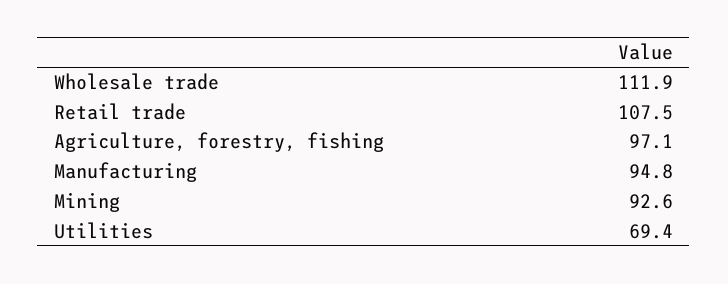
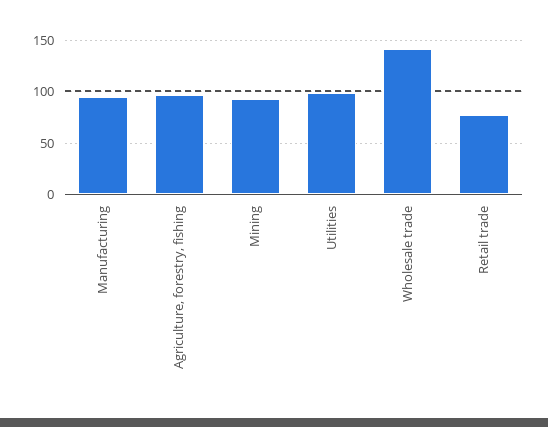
Wholesale trade: 111.9 -> 140
Retail trade: 107.5 -> 80
Utilities: 69.4 -> 100

